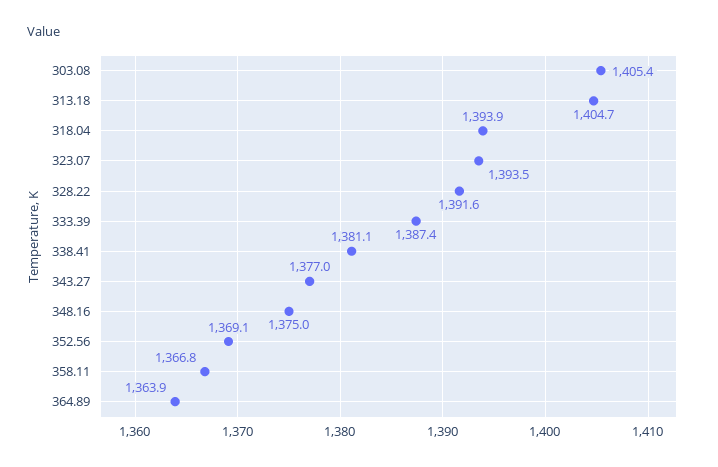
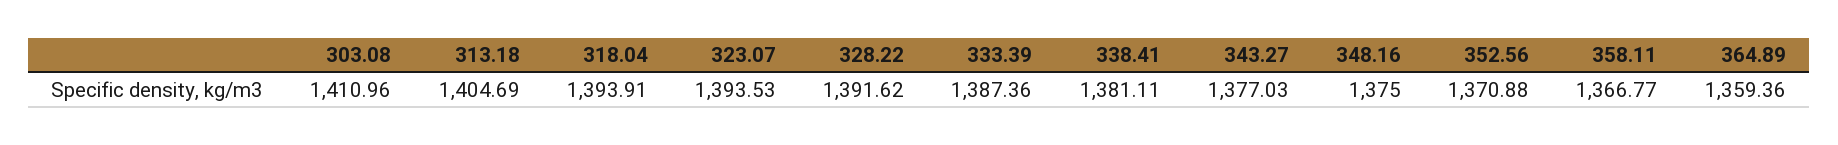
303.08: 1405.4 -> 1410.96
352.56: 1369.1 -> 1370.88
364.89: 1363.9 -> 1359.36

